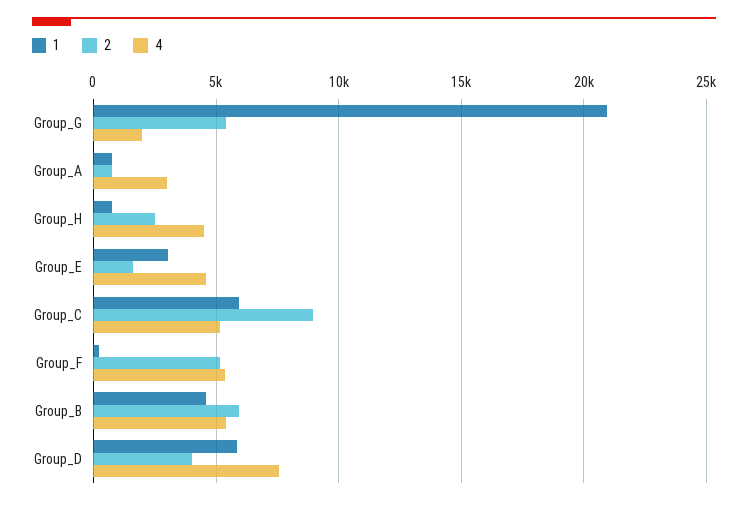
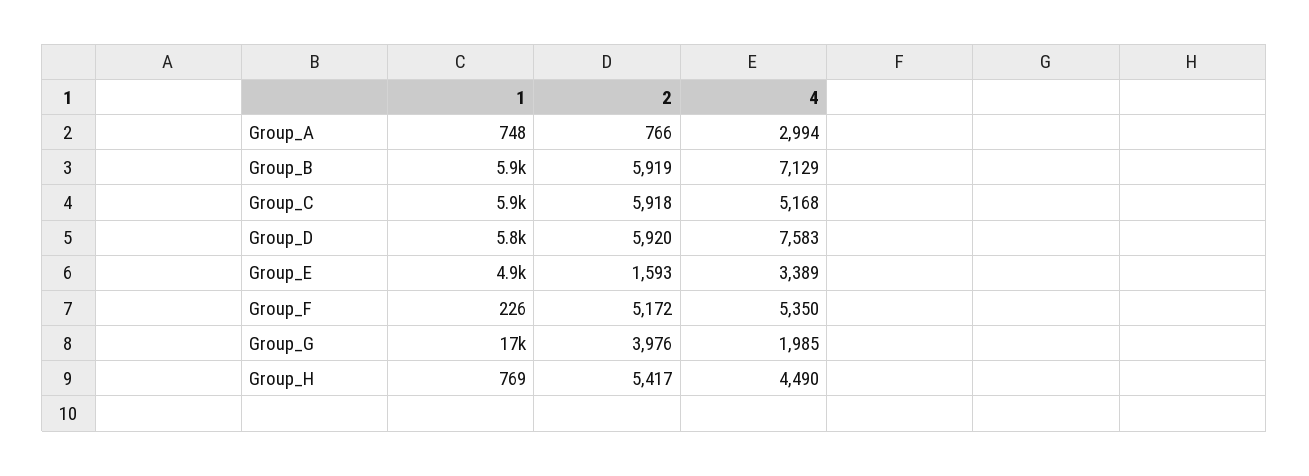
1, Group_G: 21000 -> 17000
2, Group_G: 5500 -> 3976
2, Group_H: 2500 -> 5417
1, Group_E: 3000 -> 4900
4, Group_E: 4500 -> 3389
2, Group_C: 9000 -> 5918
1, Group_B: 4500 -> 5900
4, Group_B: 5500 -> 7129
2, Group_D: 4000 -> 5920

